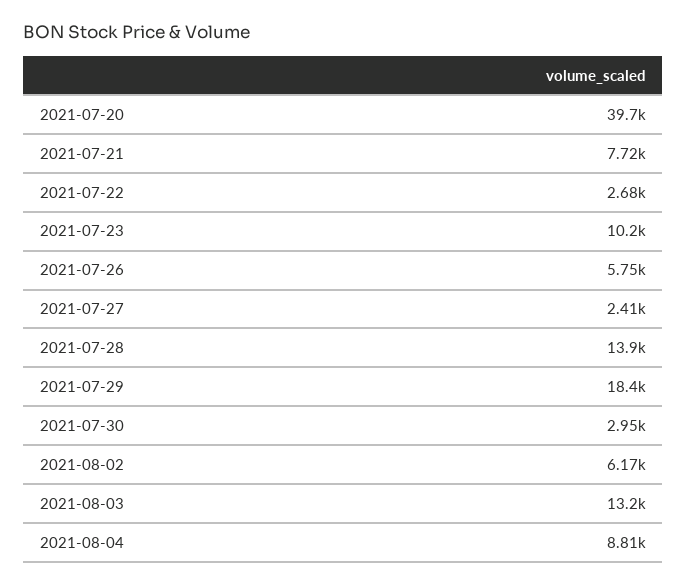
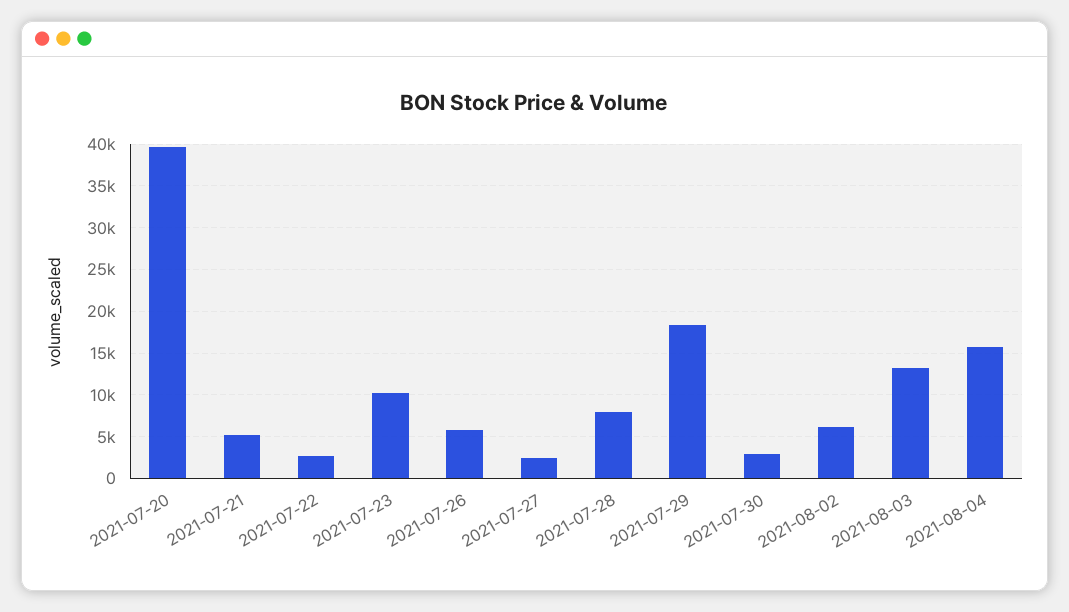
2021-07-21: 7720 -> 5000
2021-07-28: 13900 -> 8000
2021-08-04: 8810 -> 16000

